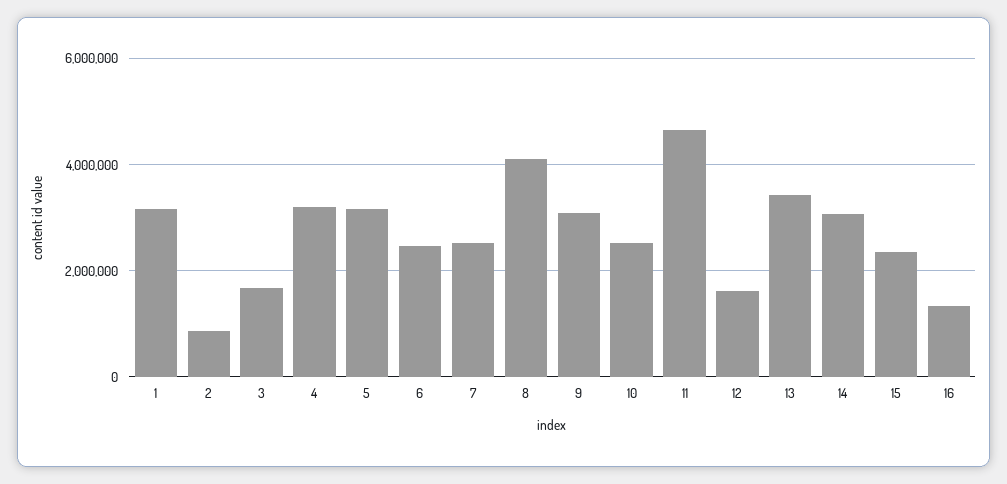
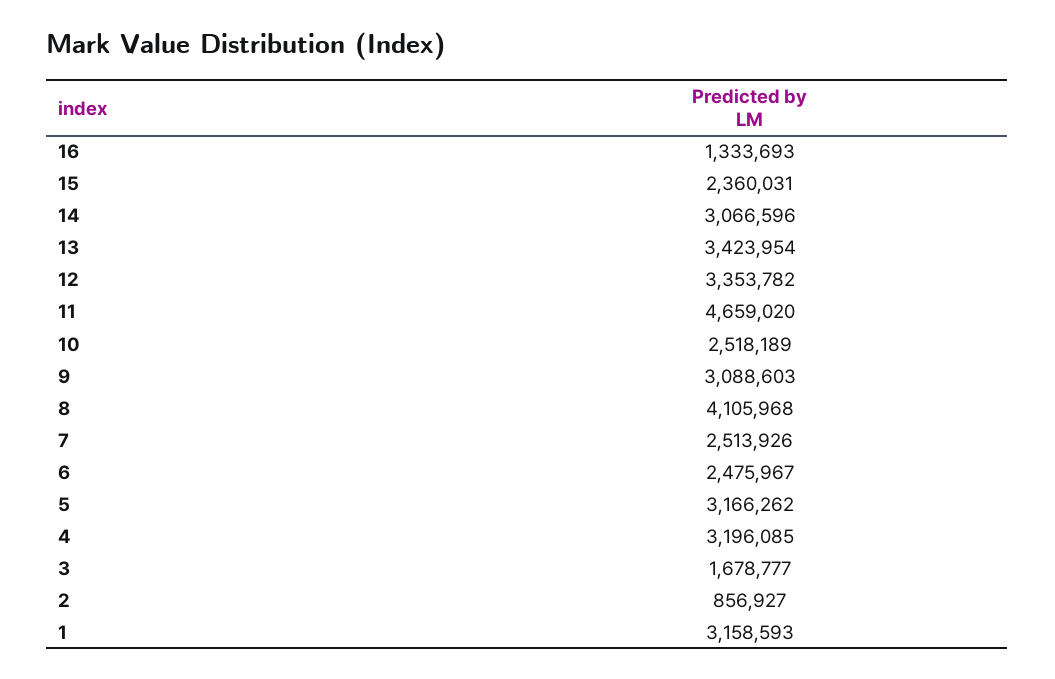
12: 1600000 -> 3353782

